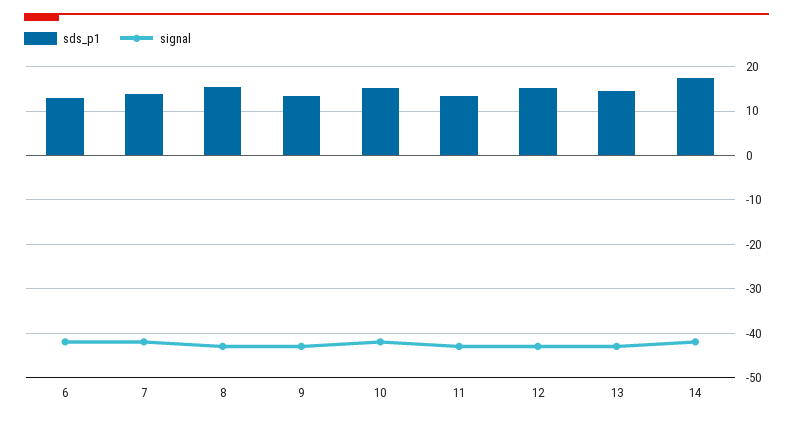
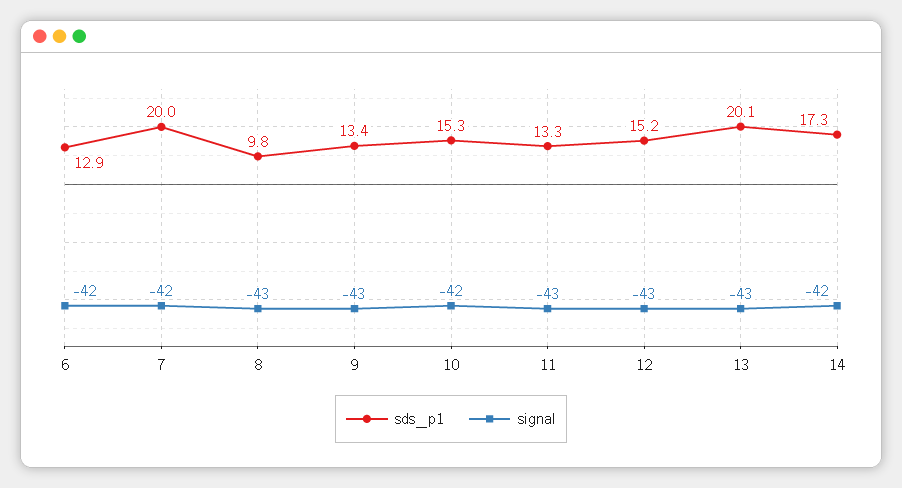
sds_p1, 7: 14 -> 20
sds_p1, 8: 16 -> 9.8
sds_p1, 13: 14 -> 20.1

